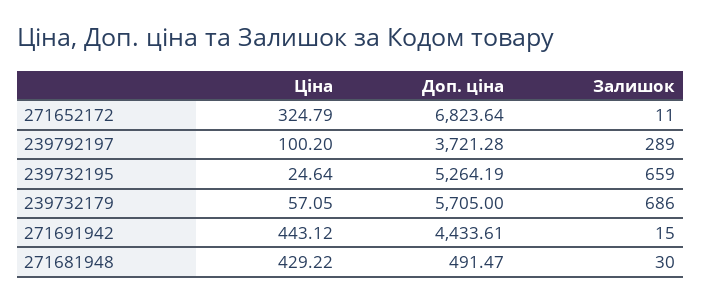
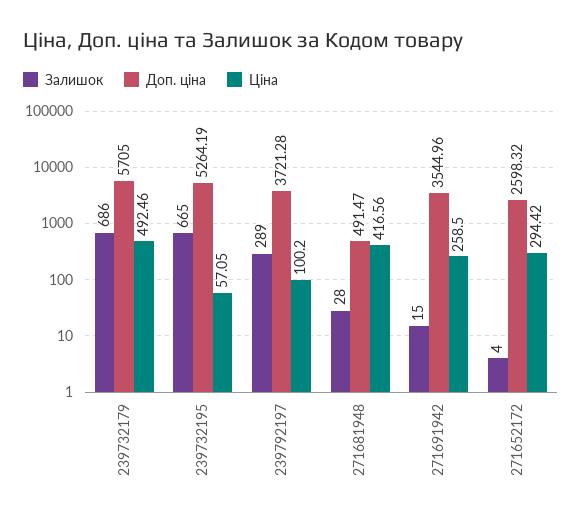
Ціна, 271652172: 324.79 -> 294.42
Доп. ціна, 271652172: 6823.64 -> 2598.32
Залишок, 271652172: 11 -> 4
Ціна, 239732195: 24.64 -> 57.05
Залишок, 239732195: 659 -> 665
Ціна, 239732179: 57.05 -> 492.46
Ціна, 271691942: 443.12 -> 258.5
Доп. ціна, 271691942: 4433.61 -> 3544.96
Ціна, 271681948: 429.22 -> 416.56
Залишок, 271681948: 30 -> 28

